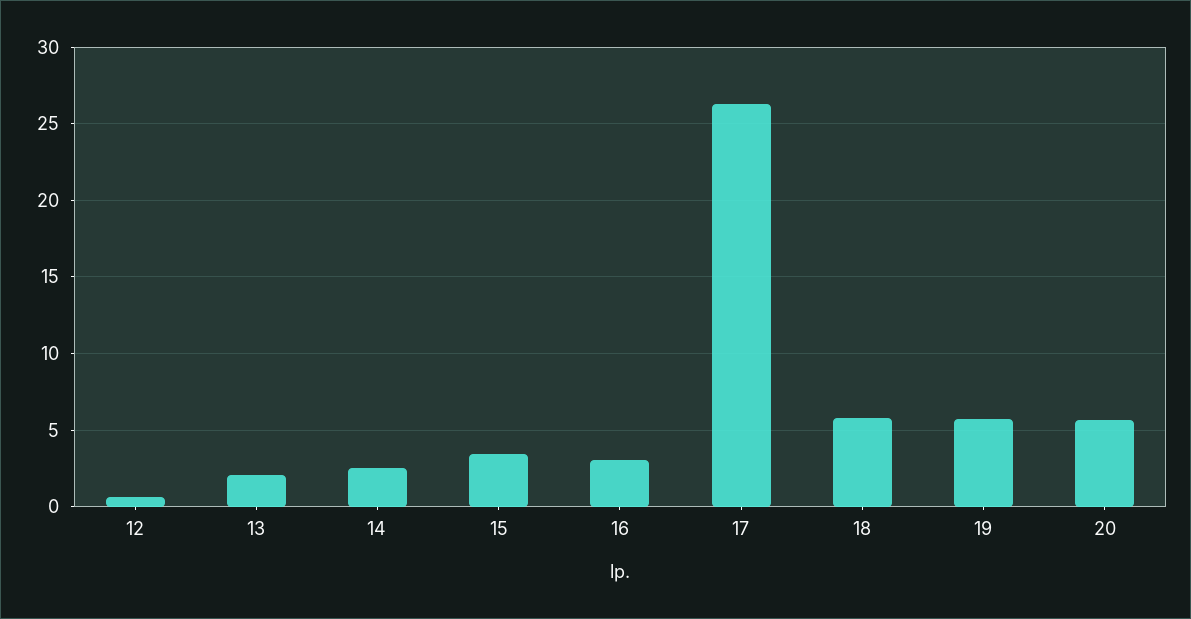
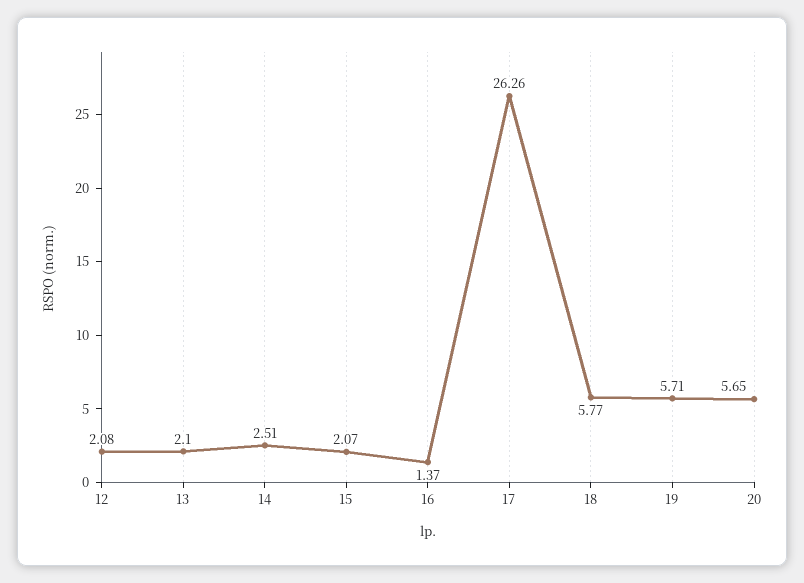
12: 0.5 -> 2.08
15: 3.5 -> 2.07
16: 3 -> 1.37

